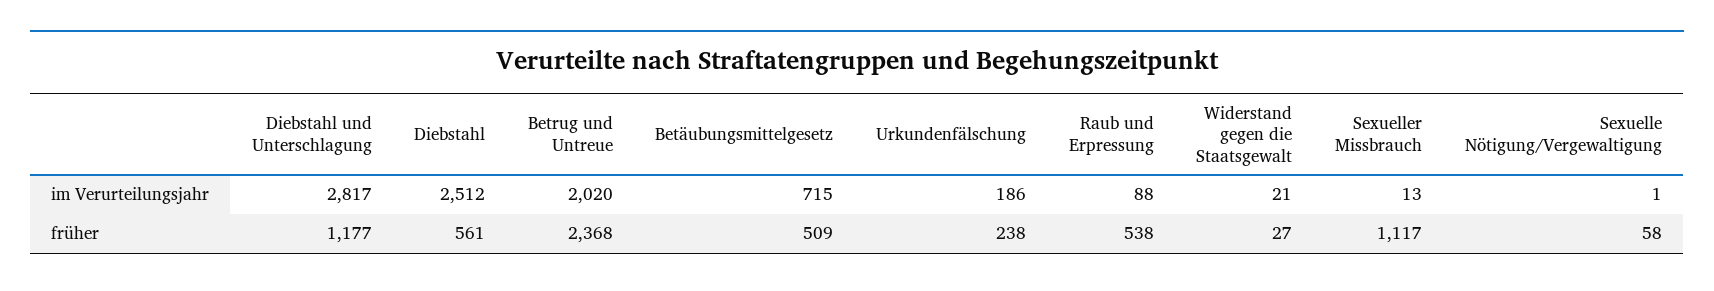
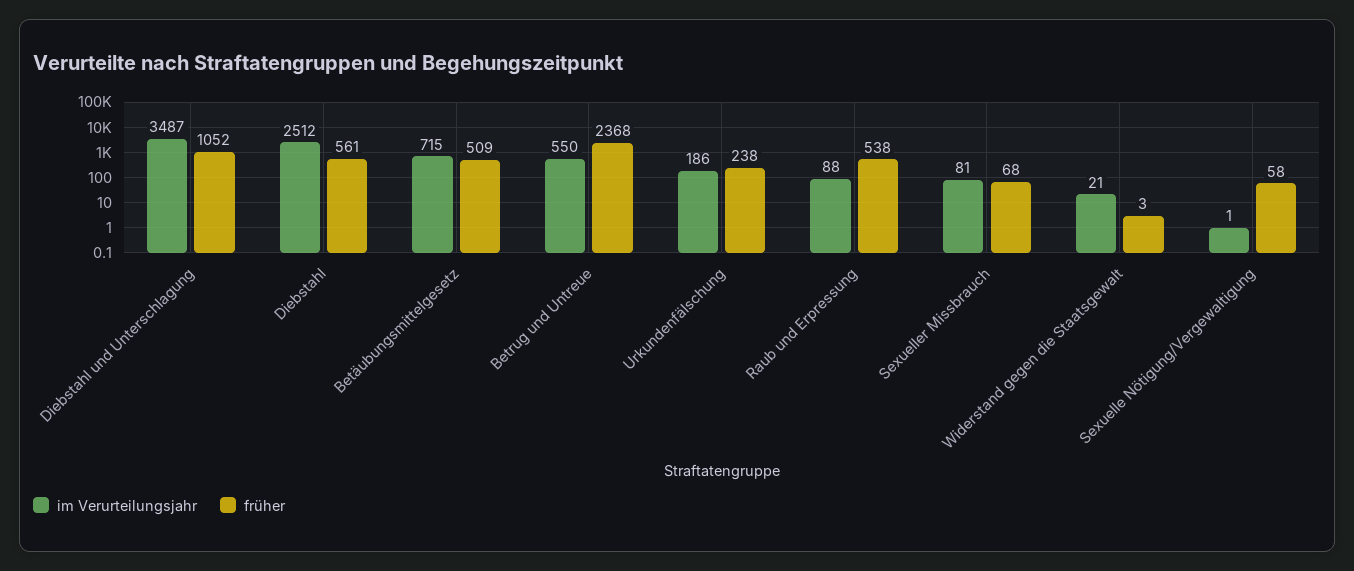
im Verurteilungsjahr, Diebstahl und Unterschlagung: 2817 -> 3487
im Verurteilungsjahr, Betrug und Untreue: 2020 -> 550
im Verurteilungsjahr, Sexueller Missbrauch: 13 -> 81
früher, Diebstahl und Unterschlagung: 1177 -> 1052
früher, Widerstand gegen die Staatsgewalt: 27 -> 3
früher, Sexueller Missbrauch: 1117 -> 68

